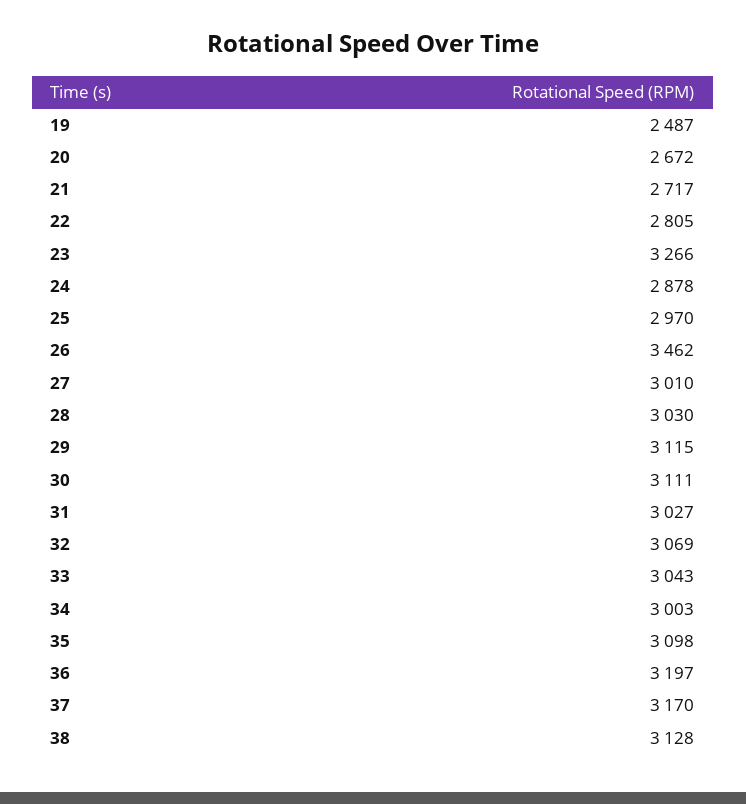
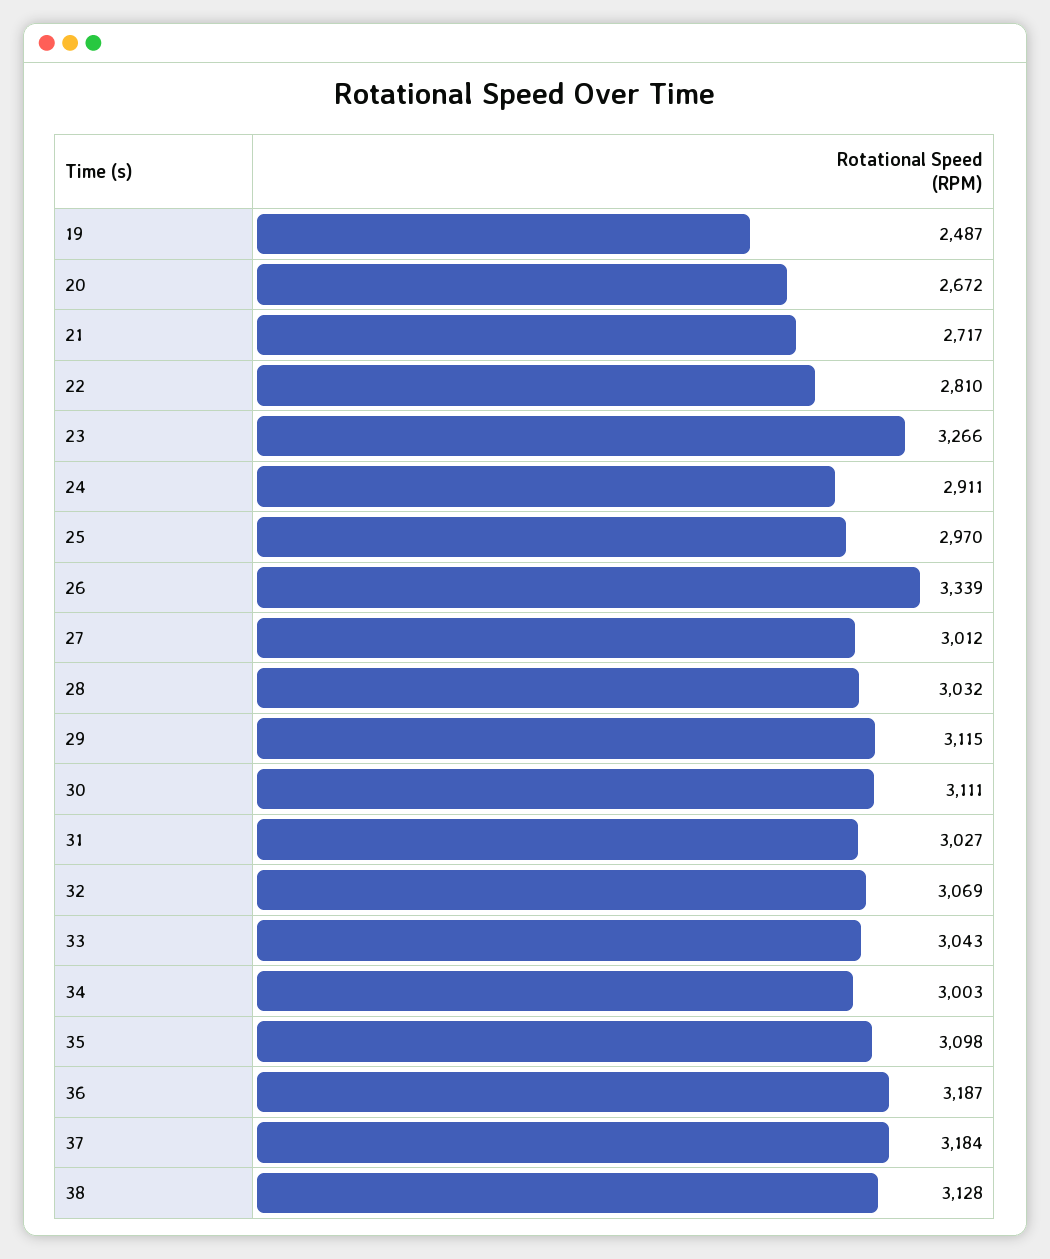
22: 2805 -> 2810
24: 2878 -> 2911
26: 3462 -> 3339
27: 3010 -> 3012
28: 3030 -> 3032
36: 3197 -> 3187
37: 3170 -> 3184

